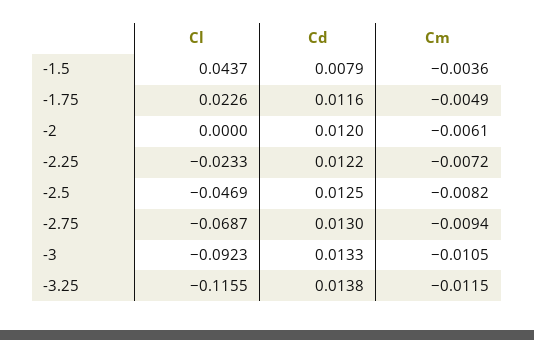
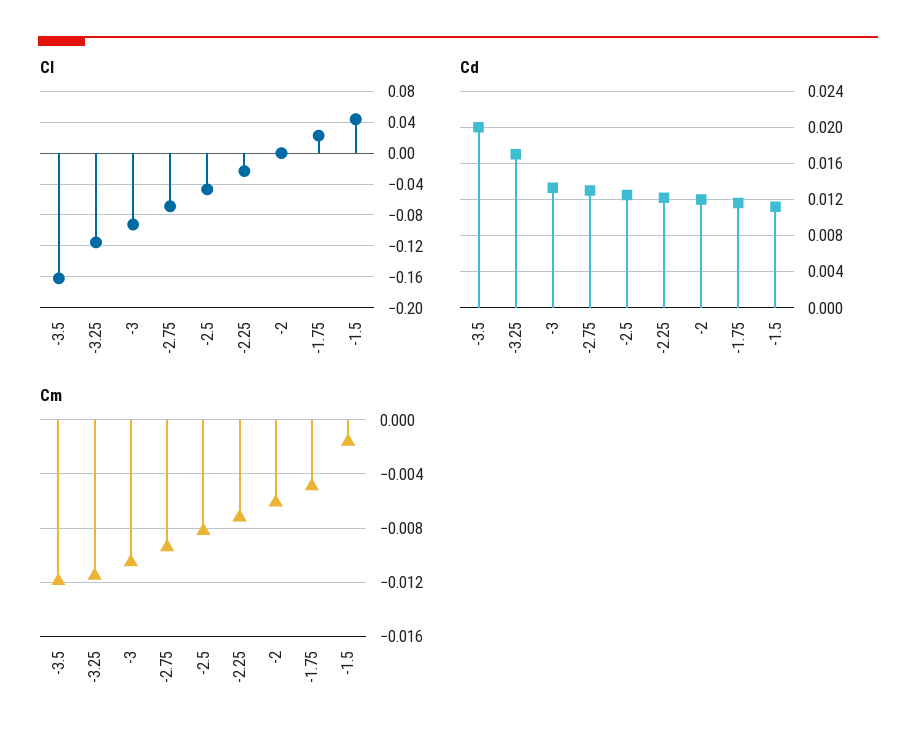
Cd, -1.5: 0.0079 -> 0.011
Cm, -1.5: -0.0036 -> -0.0015
Cd, -3.25: 0.0138 -> 0.017
Cl, -3.5: none -> -0.16
Cd, -3.5: none -> 0.02
Cm, -3.5: none -> -0.012

